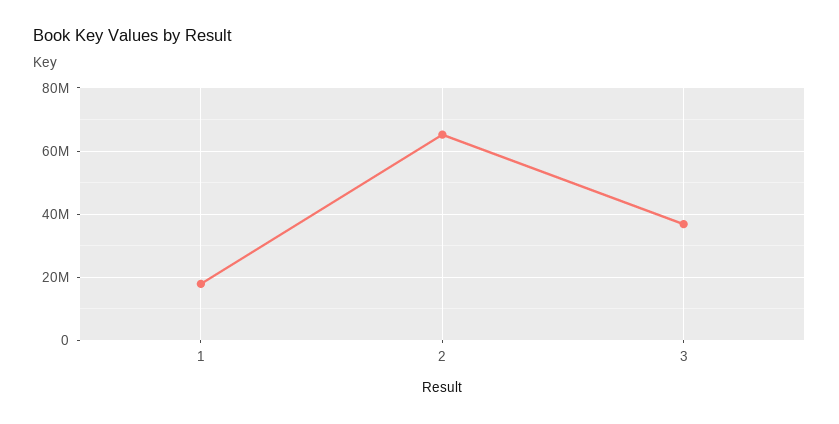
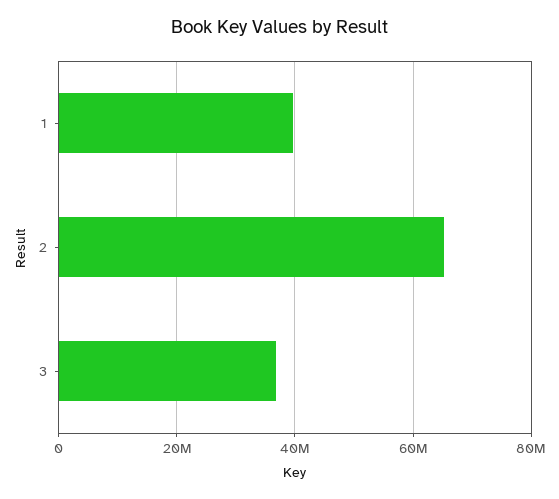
1: 18000000 -> 40000000

